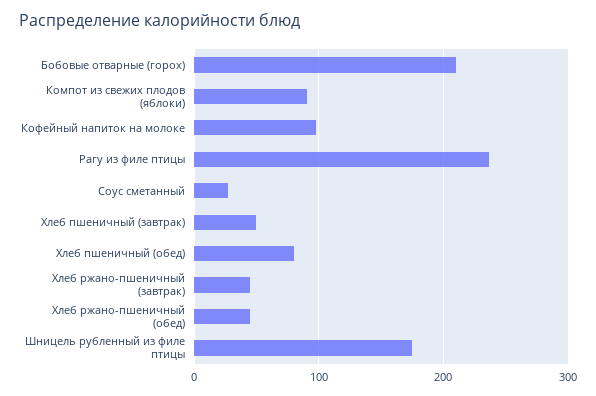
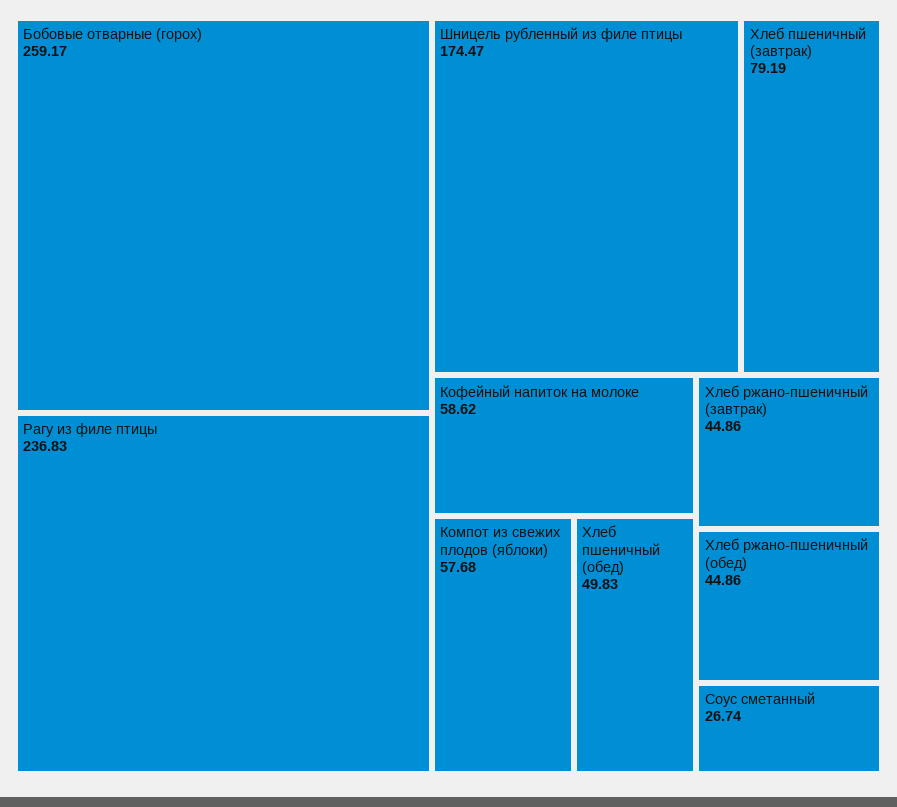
Бобовые отварные (горох): 210 -> 259.17
Компот из свежих плодов (яблоки): 90 -> 57.68
Кофейный напиток на молоке: 100 -> 58.62
Хлеб пшеничный (завтрак): 50 -> 79.19
Хлеб пшеничный (обед): 80 -> 49.83

